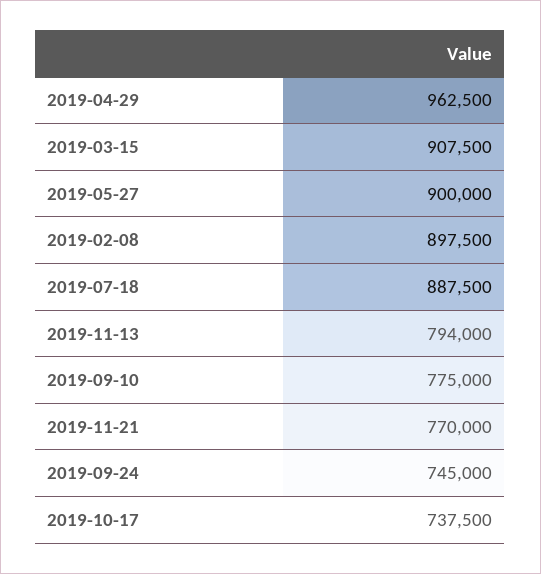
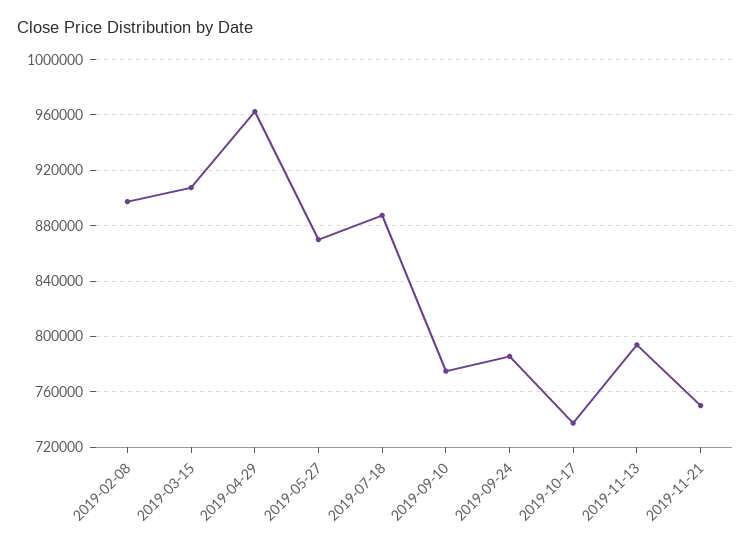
2019-05-27: 900000 -> 870000
2019-11-21: 770000 -> 750000
2019-09-24: 745000 -> 785000

